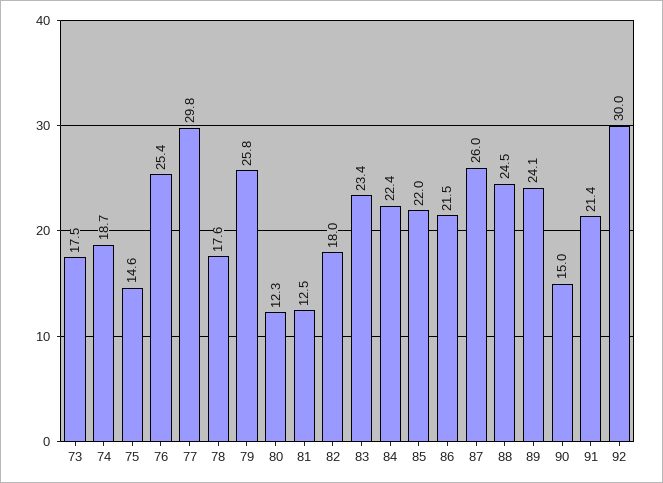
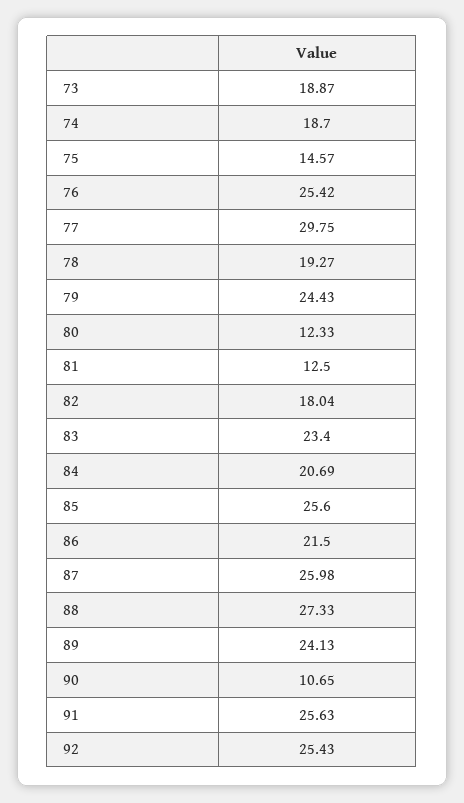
73: 17.5 -> 18.87
78: 17.6 -> 19.27
79: 25.8 -> 24.43
84: 22.4 -> 20.69
85: 22 -> 25.6
88: 24.5 -> 27.33
90: 15 -> 10.65
91: 21.4 -> 25.63
92: 30 -> 25.43

